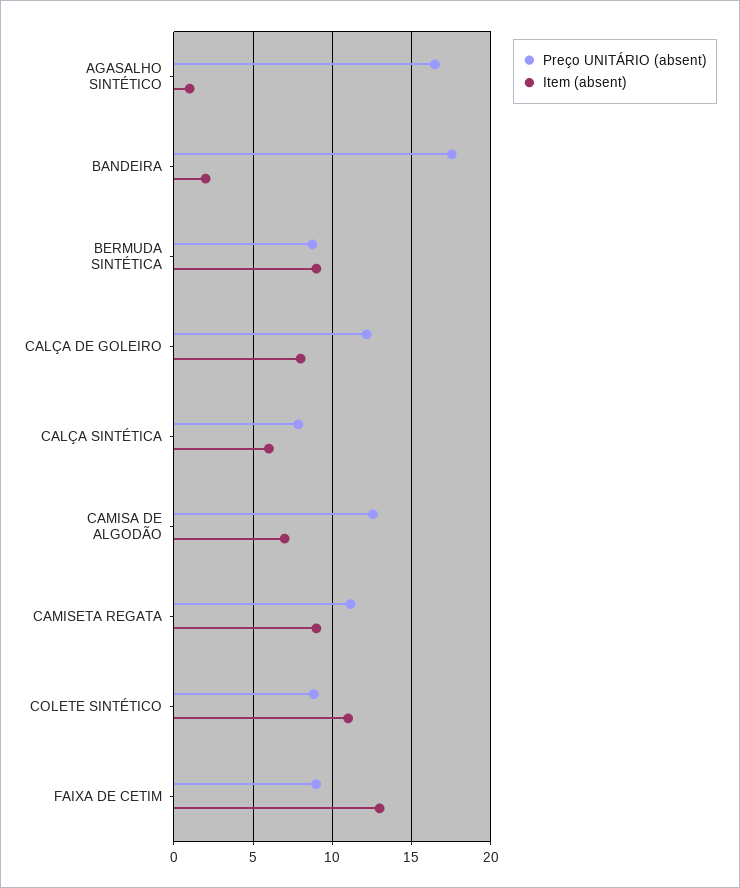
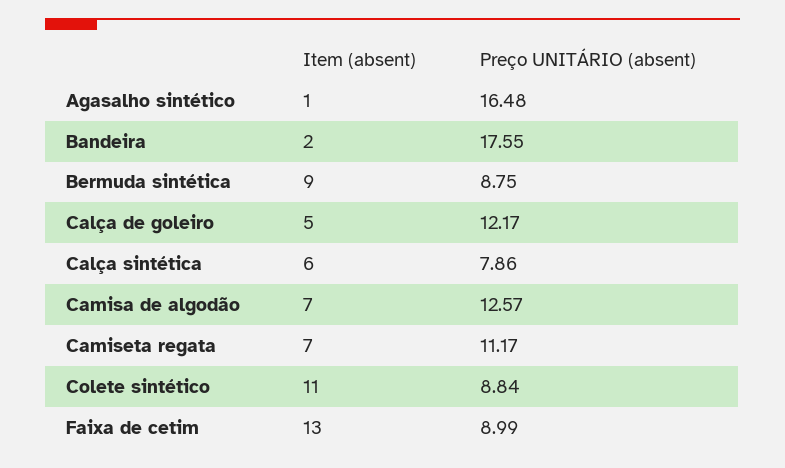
Item (absent), CALÇA DE GOLEIRO: 8 -> 5
Item (absent), CAMISETA REGATA: 9 -> 7

